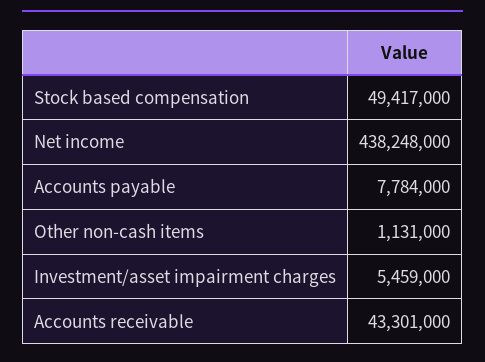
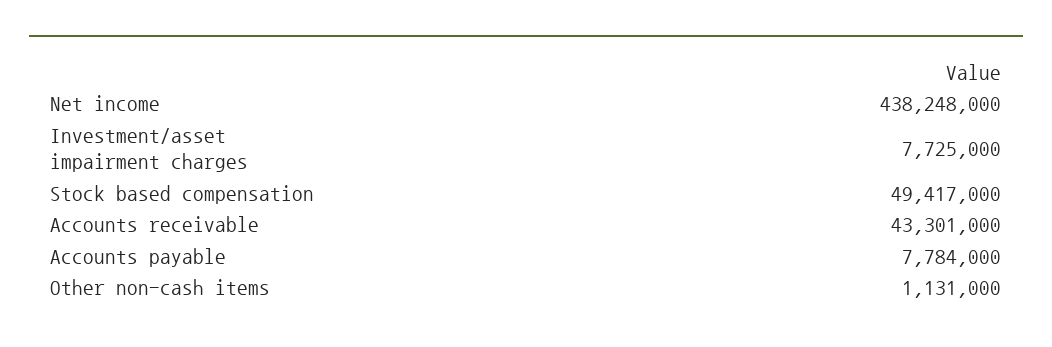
Investment/asset impairment charges: 5459000 -> 7725000

